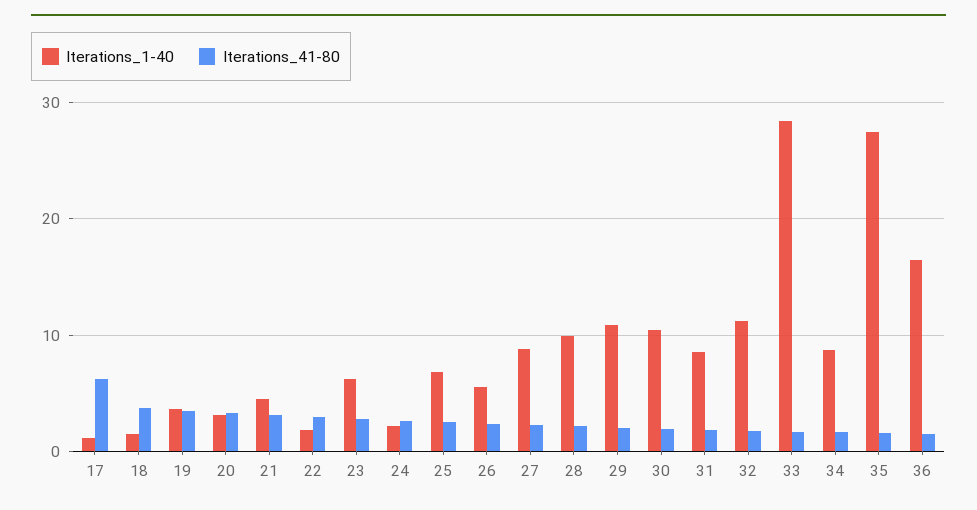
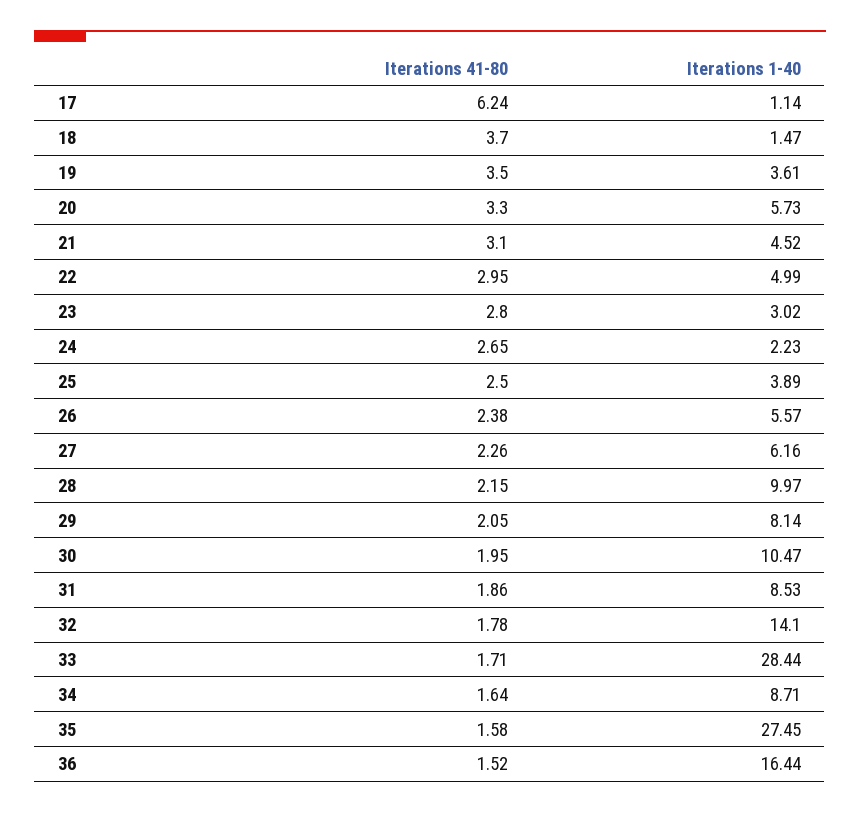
Iterations_1-40, 20: 3 -> 5.73
Iterations_1-40, 22: 2 -> 4.99
Iterations_1-40, 23: 6 -> 3.02
Iterations_1-40, 25: 7 -> 3.89
Iterations_1-40, 27: 9 -> 6.16
Iterations_1-40, 29: 11 -> 8.14
Iterations_1-40, 32: 11 -> 14.1

